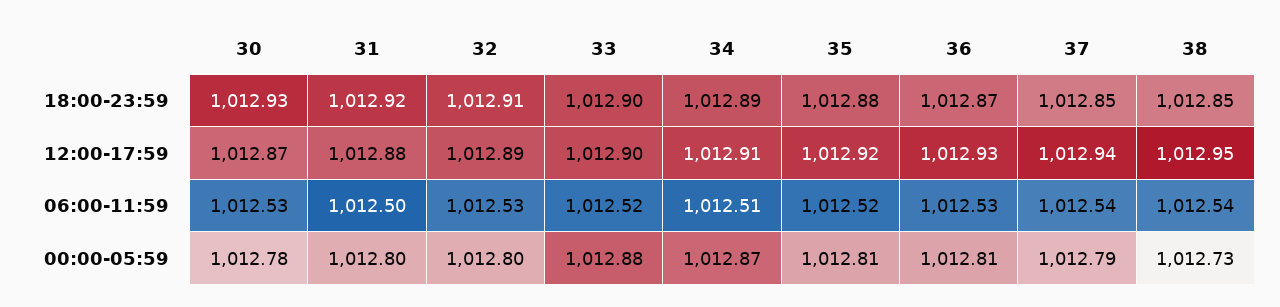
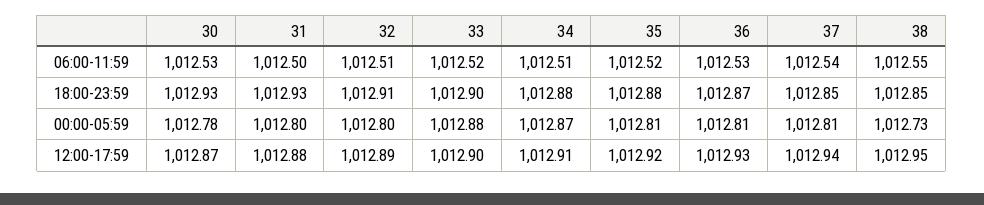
31, 18:00-23:59: 1012.92 -> 1012.93
34, 18:00-23:59: 1012.89 -> 1012.88
32, 06:00-11:59: 1012.53 -> 1012.51
38, 06:00-11:59: 1012.54 -> 1012.55
37, 00:00-05:59: 1012.79 -> 1012.81

